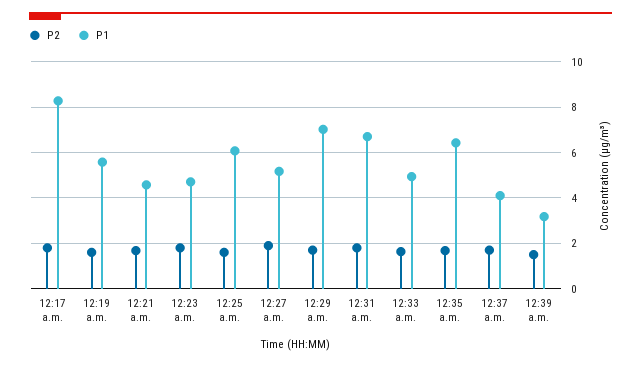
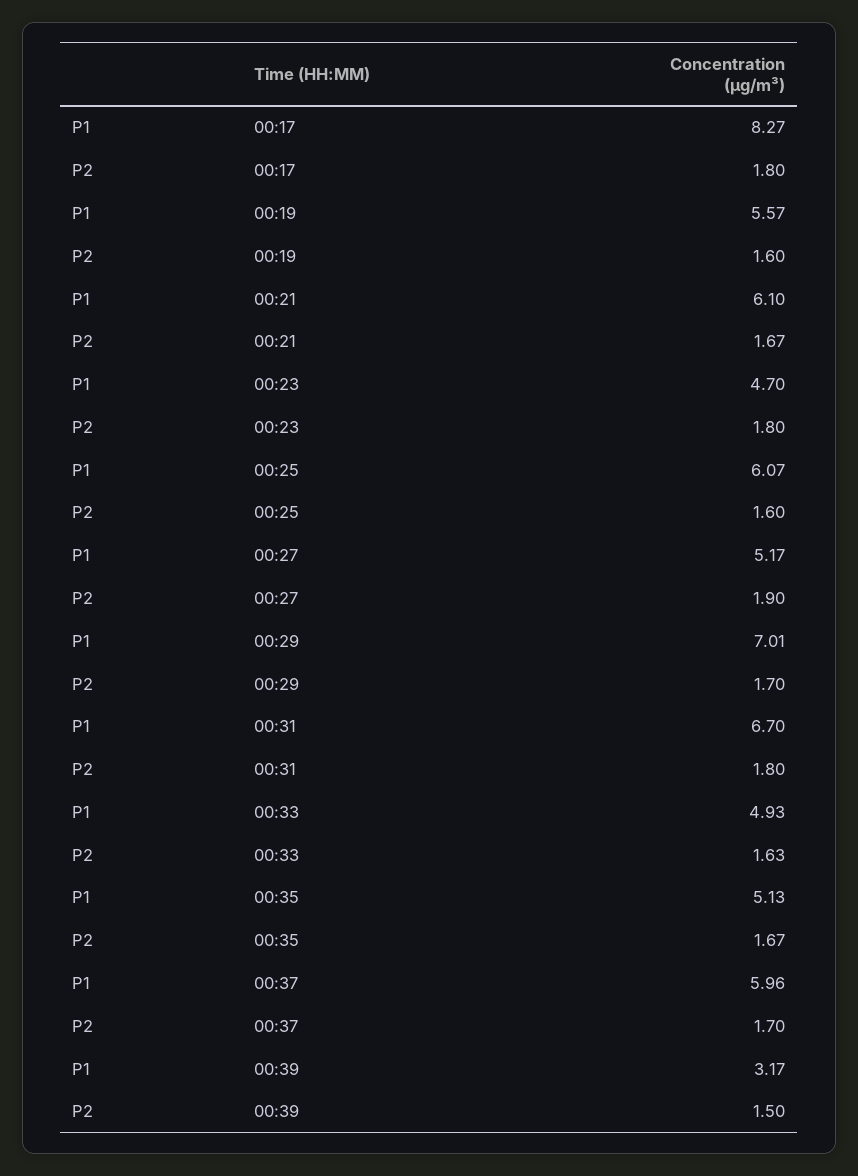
P1, 12:21 a.m.: 4.5 -> 6.1
P1, 12:35 a.m.: 6.5 -> 5.13
P1, 12:37 a.m.: 4 -> 5.96

